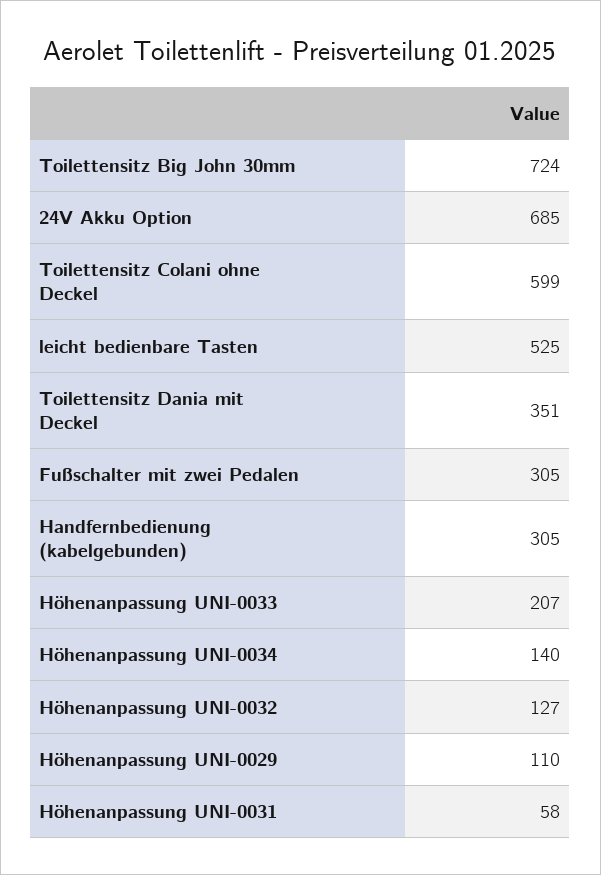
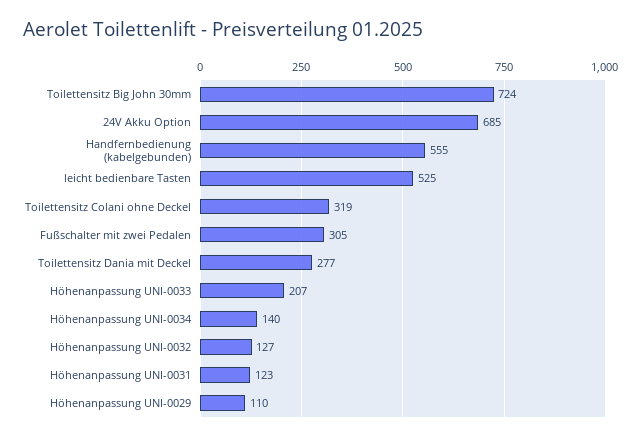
Toilettensitz Colani ohne Deckel: 599 -> 319
Toilettensitz Dania mit Deckel: 351 -> 277
Handfernbedienung (kabelgebunden): 305 -> 555
Höhenanpassung UNI-0031: 58 -> 123

